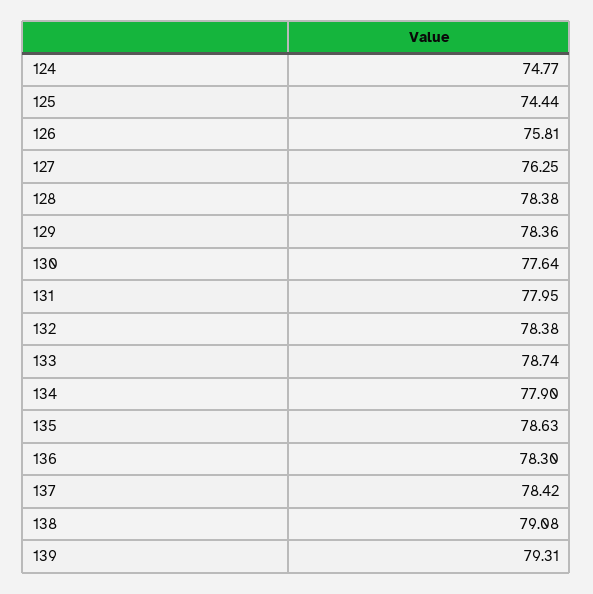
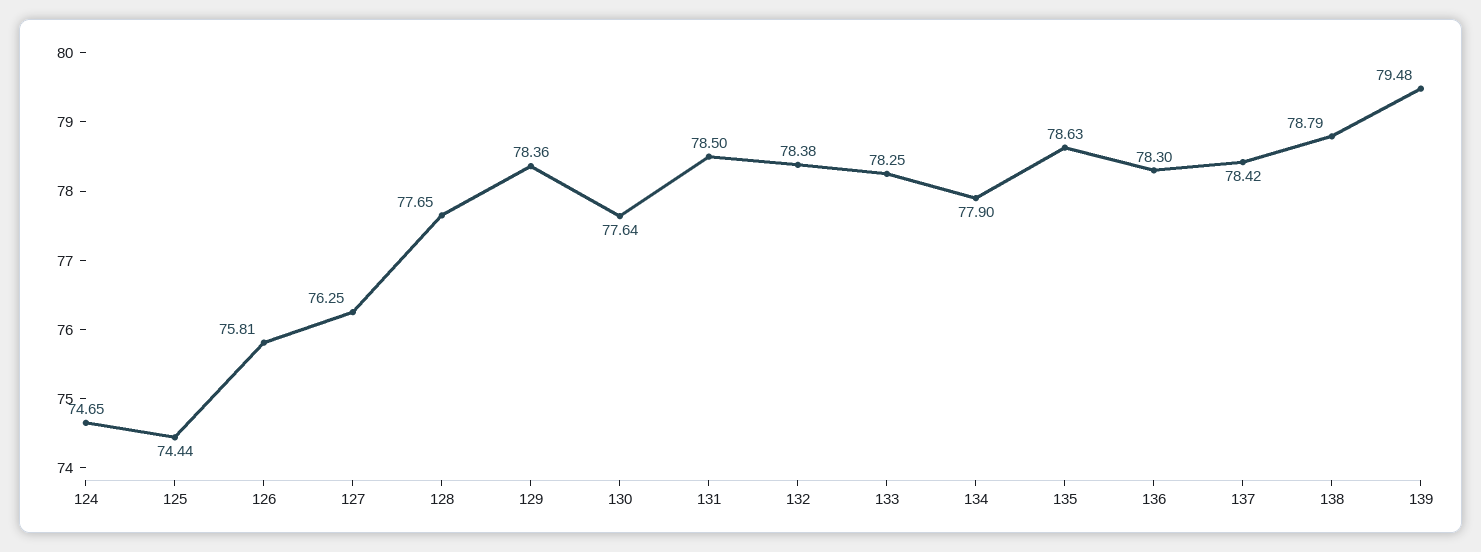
124: 74.77 -> 74.65
128: 78.38 -> 77.65
131: 77.95 -> 78.5
133: 78.74 -> 78.25
138: 79.08 -> 78.79
139: 79.31 -> 79.48

